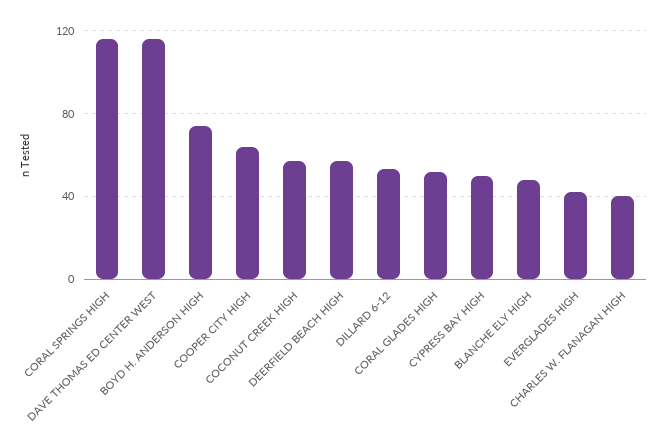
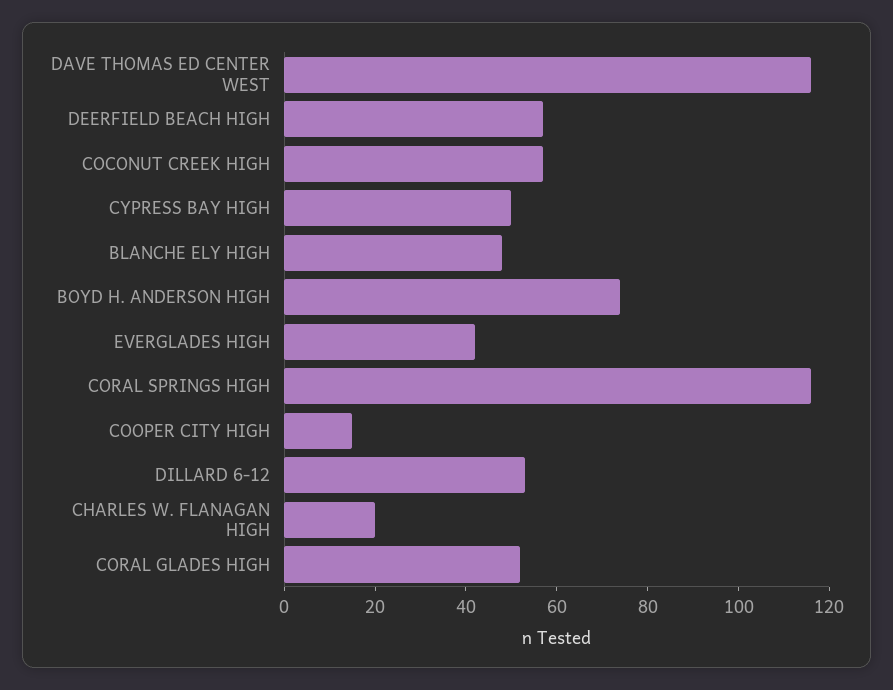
COOPER CITY HIGH: 65 -> 15
CHARLES W. FLANAGAN HIGH: 40 -> 20

